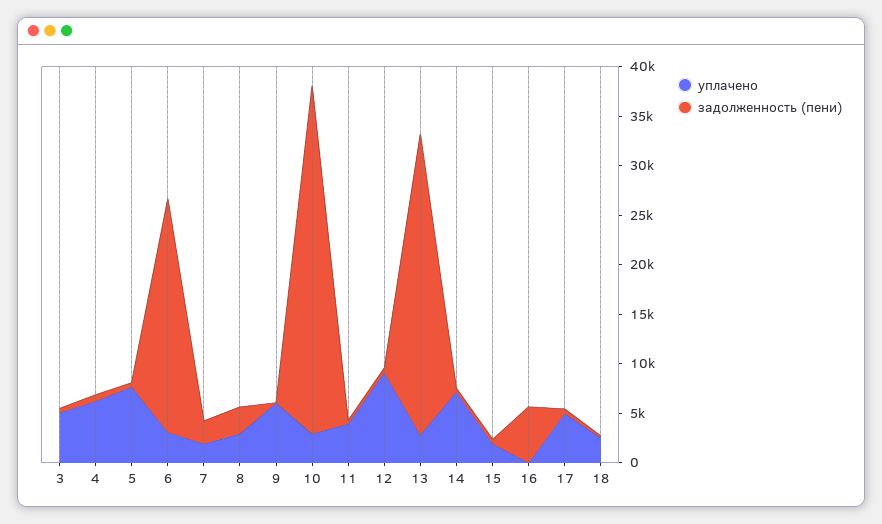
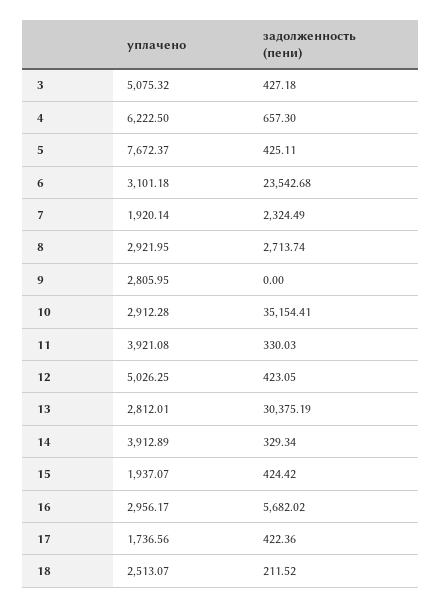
уплачено, 9: 6000 -> 2805.95
уплачено, 12: 9000 -> 5026.25
уплачено, 14: 7000 -> 3912.89
уплачено, 16: 0 -> 2956.17
уплачено, 17: 5000 -> 1736.56

